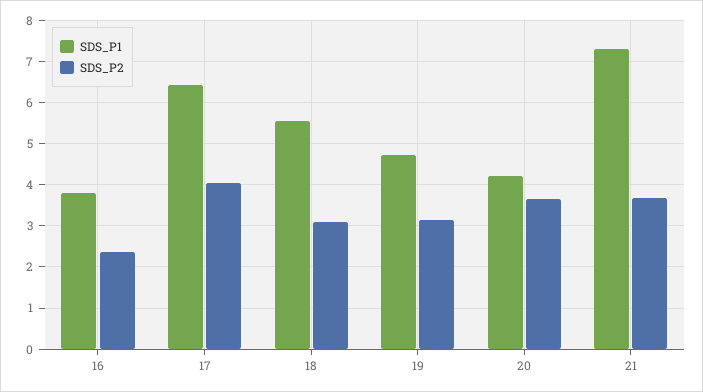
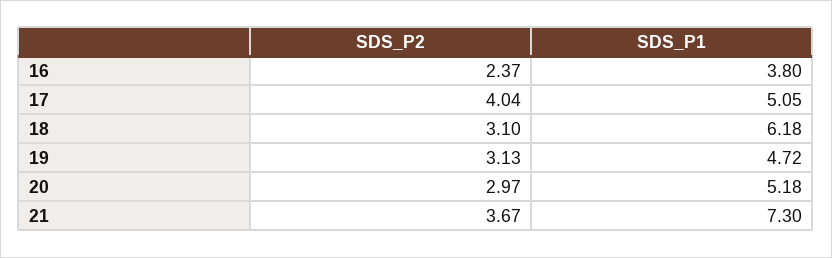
SDS_P1, 17: 6.4 -> 5.05
SDS_P1, 18: 5.6 -> 6.18
SDS_P1, 20: 4.2 -> 5.18
SDS_P2, 20: 3.6 -> 2.97

